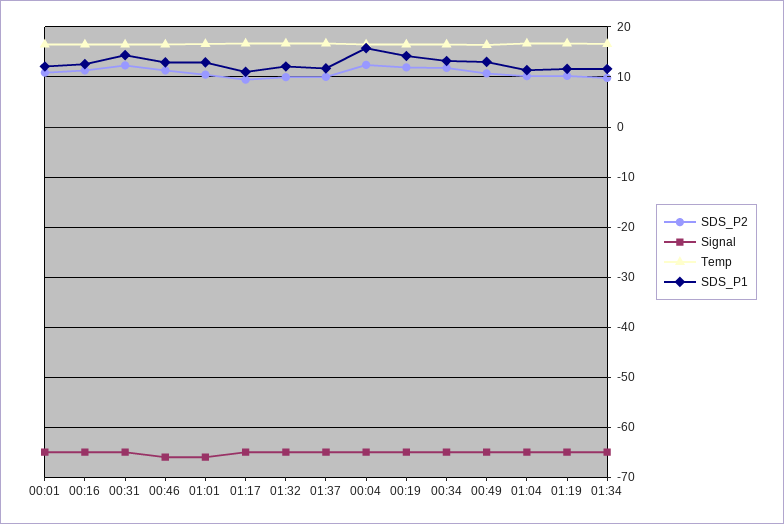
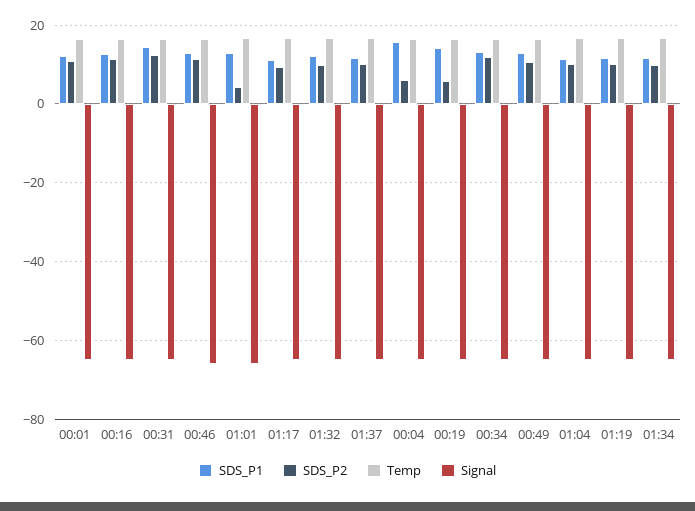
SDS_P2, 01:01: 10 -> 4
SDS_P2, 00:04: 12 -> 6
SDS_P2, 00:19: 12 -> 6

